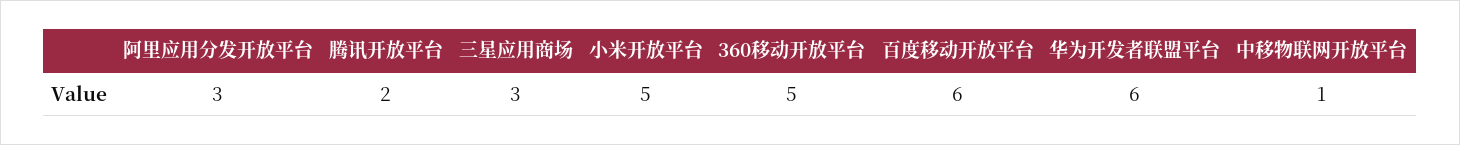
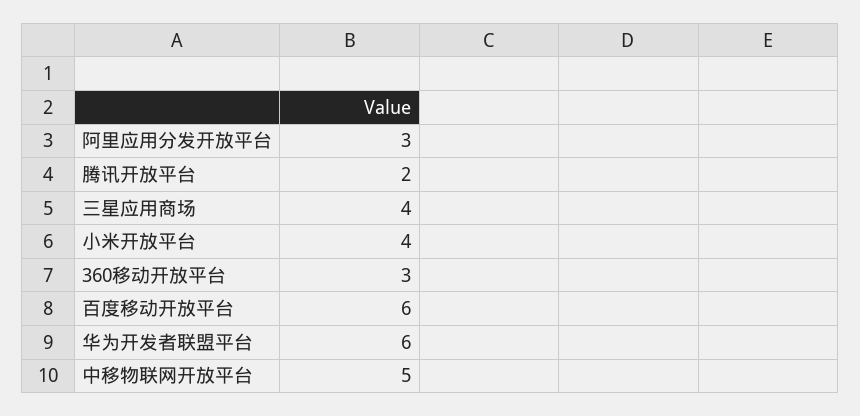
三星应用商场: 3 -> 4
小米开放平台: 5 -> 4
360移动开放平台: 5 -> 3
中移物联网开放平台: 1 -> 5

